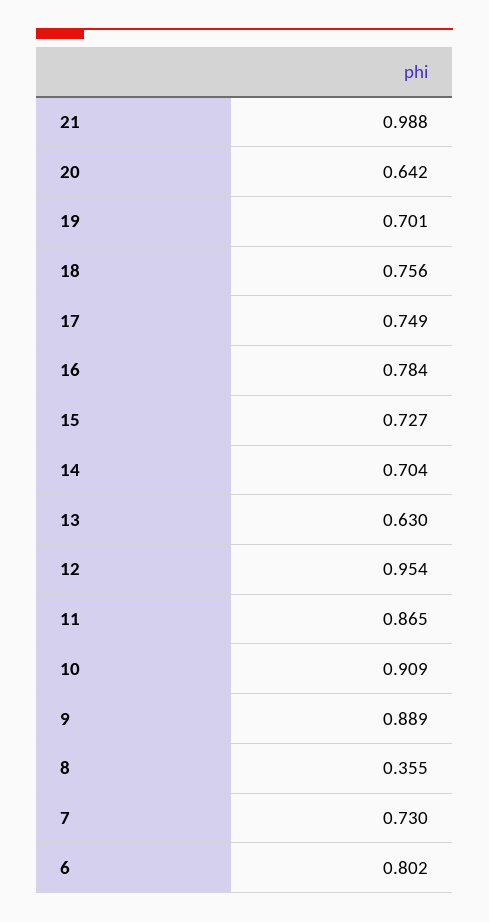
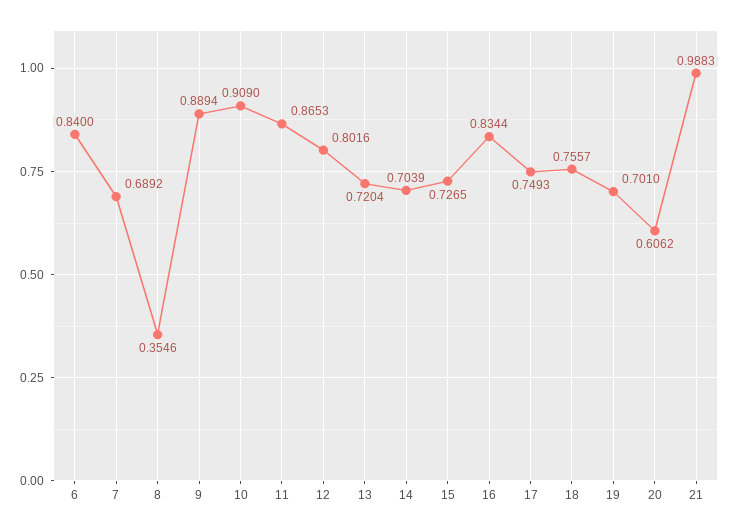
20: 0.642 -> 0.6062
16: 0.784 -> 0.8344
13: 0.63 -> 0.7204
12: 0.954 -> 0.8016
7: 0.73 -> 0.6892
6: 0.802 -> 0.84

